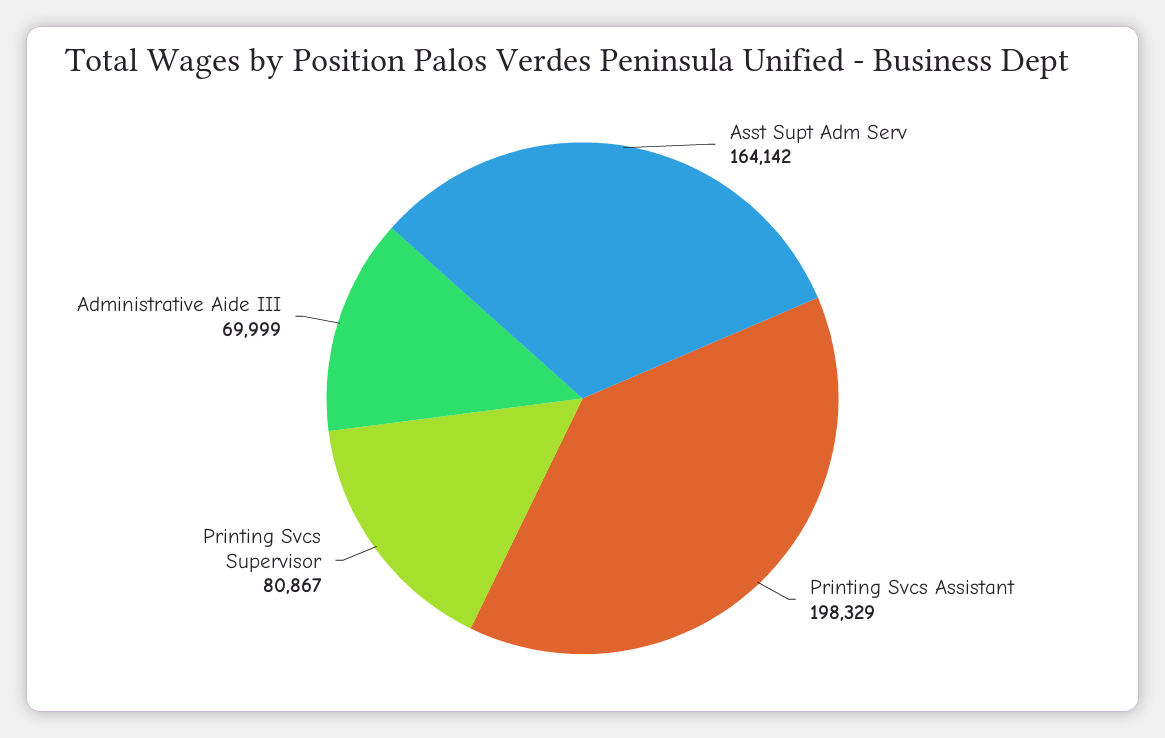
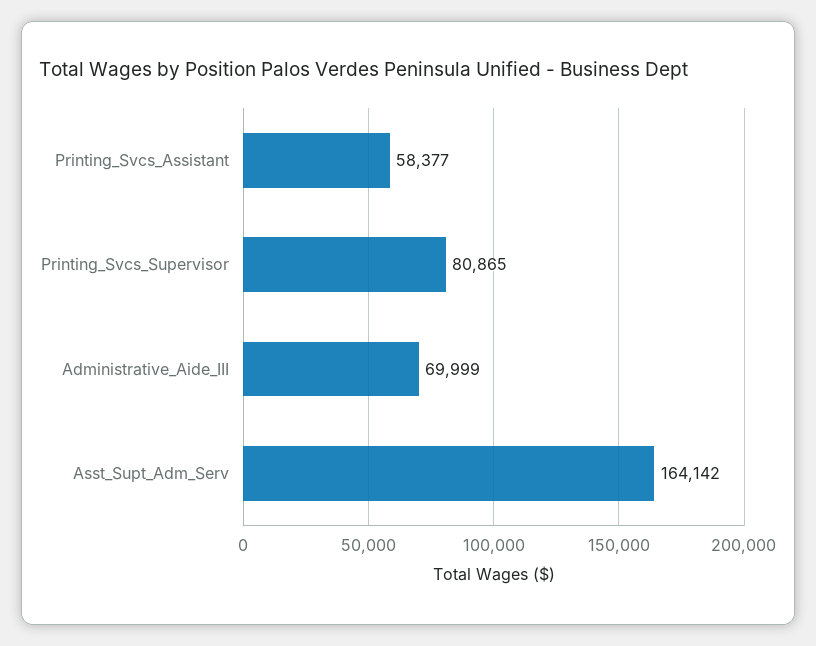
Printing Svcs Assistant: 198329 -> 58377
Printing Svcs Supervisor: 80867 -> 80865

